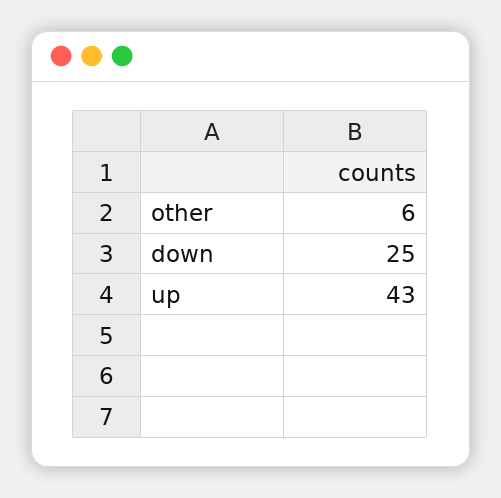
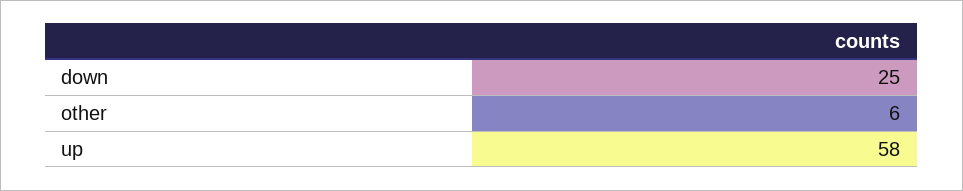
up: 43 -> 58

